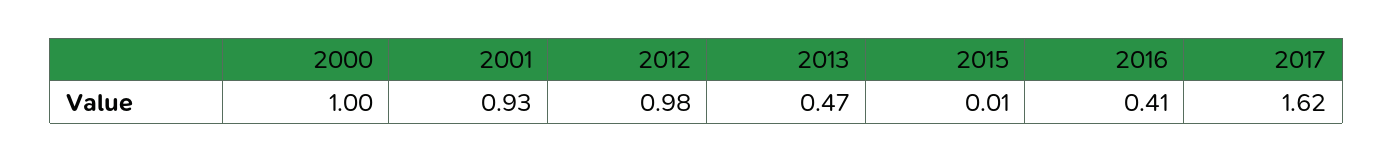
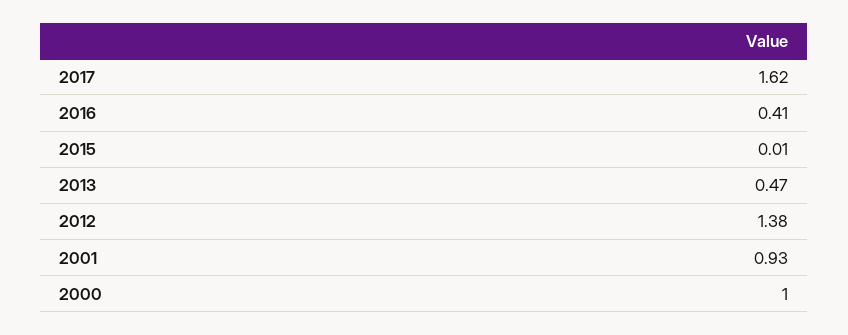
2012: 0.98 -> 1.38

